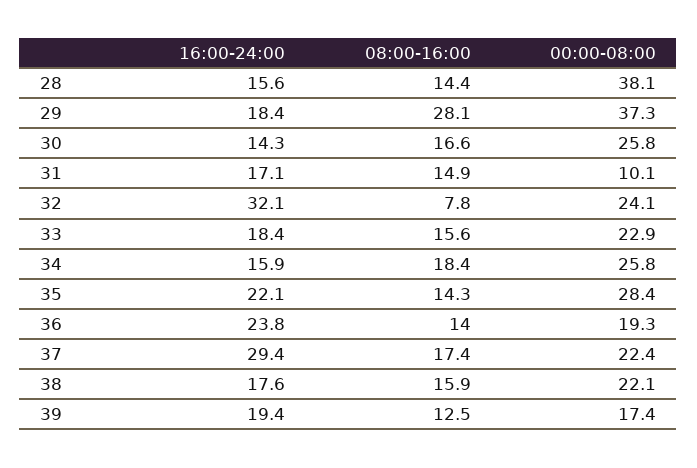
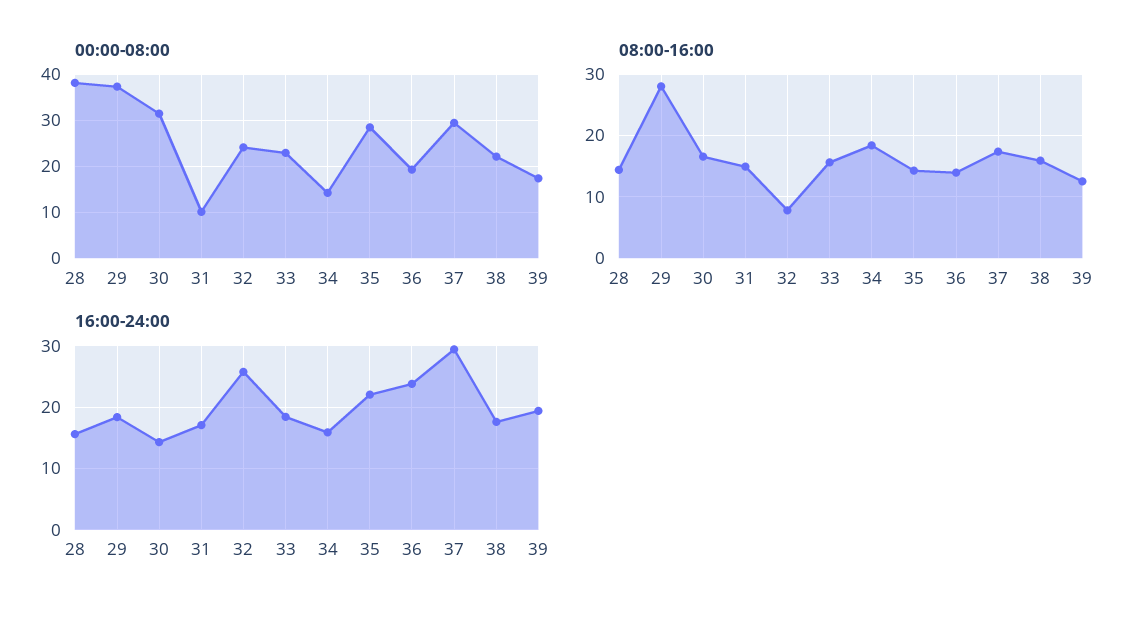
00:00-08:00, 30: 25.8 -> 32
16:00-24:00, 32: 32.1 -> 26
00:00-08:00, 34: 25.8 -> 14
00:00-08:00, 37: 22.4 -> 30

